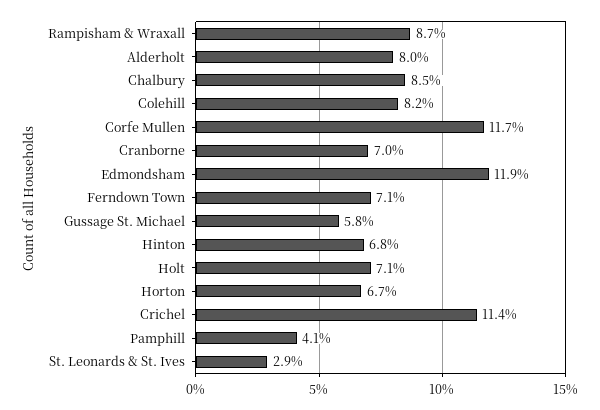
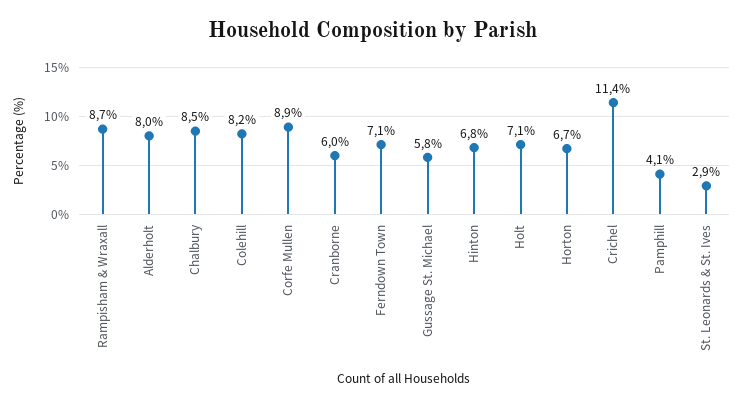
Corfe Mullen: 11.7 -> 8.9
Cranborne: 7 -> 6
Edmondsham: 11.9 -> none

